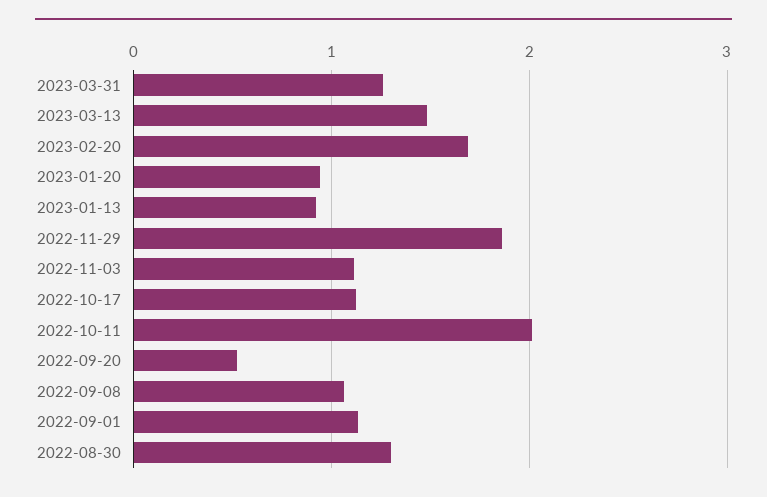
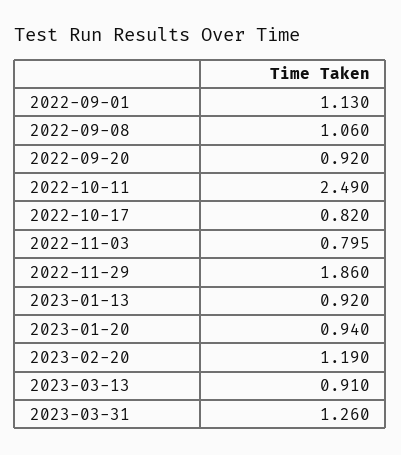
2023-03-13: 1.5 -> 0.91
2023-02-20: 1.7 -> 1.19
2022-11-03: 1.1 -> 0.795
2022-10-17: 1.1 -> 0.82
2022-10-11: 2 -> 2.49
2022-09-20: 0.5 -> 0.92
2022-08-30: 1.3 -> none

